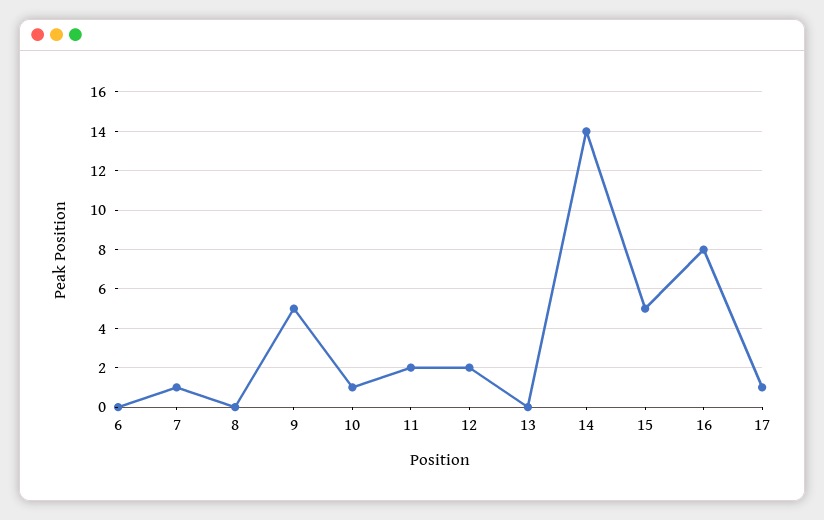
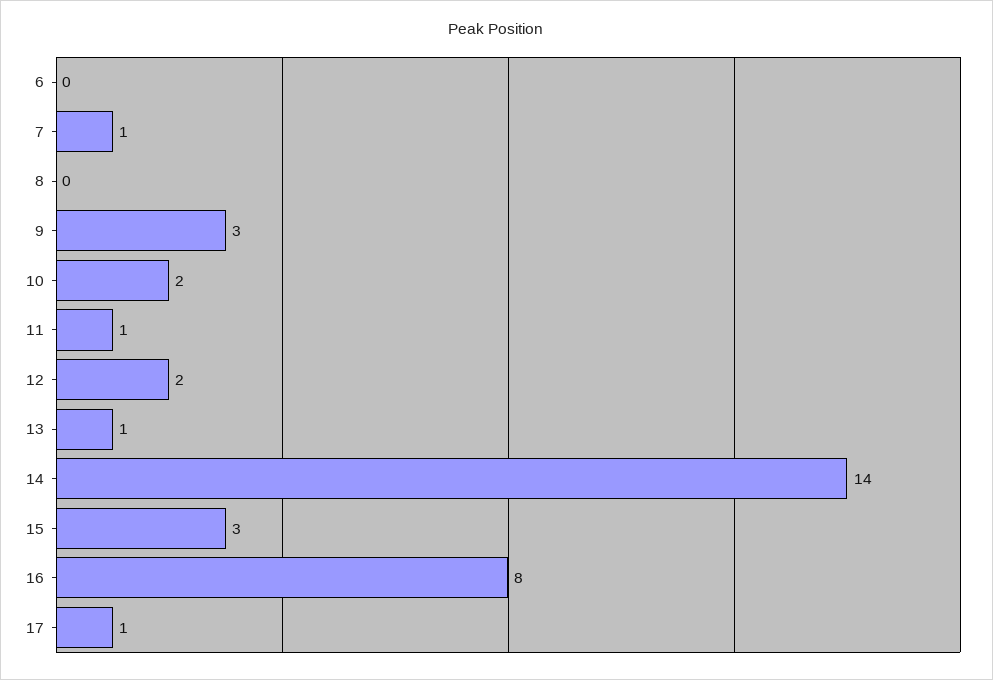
9: 5 -> 3
10: 1 -> 2
11: 2 -> 1
13: 0 -> 1
15: 5 -> 3

